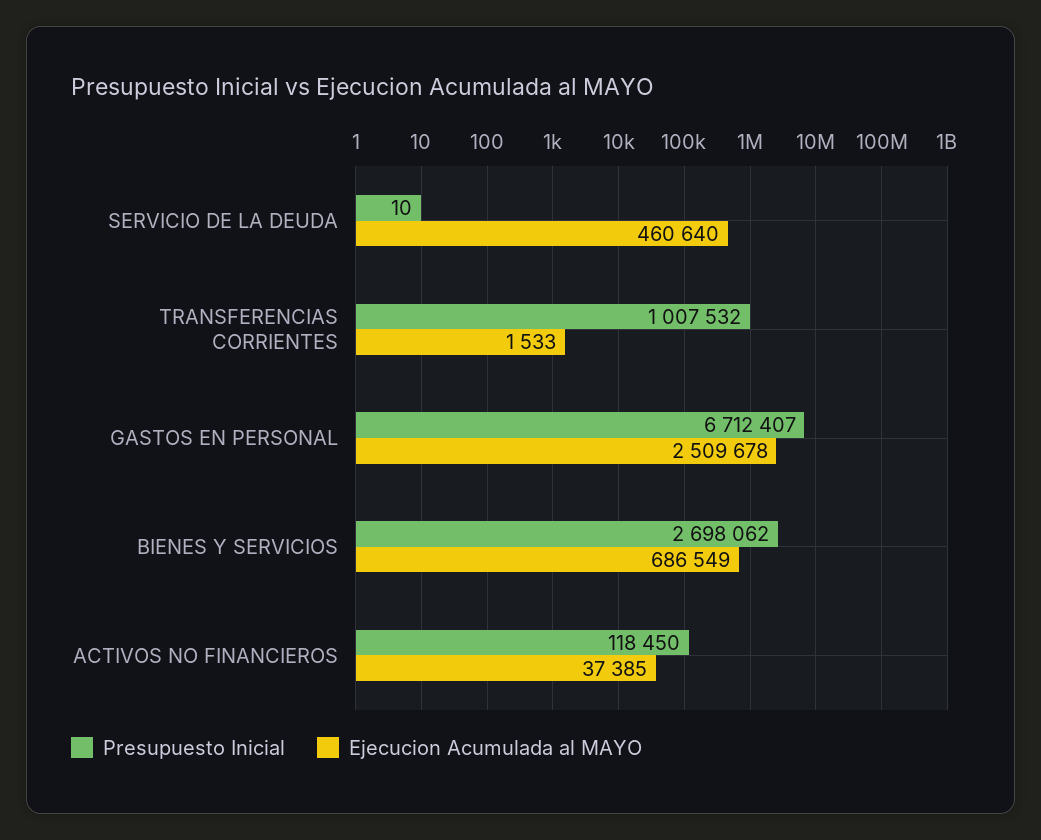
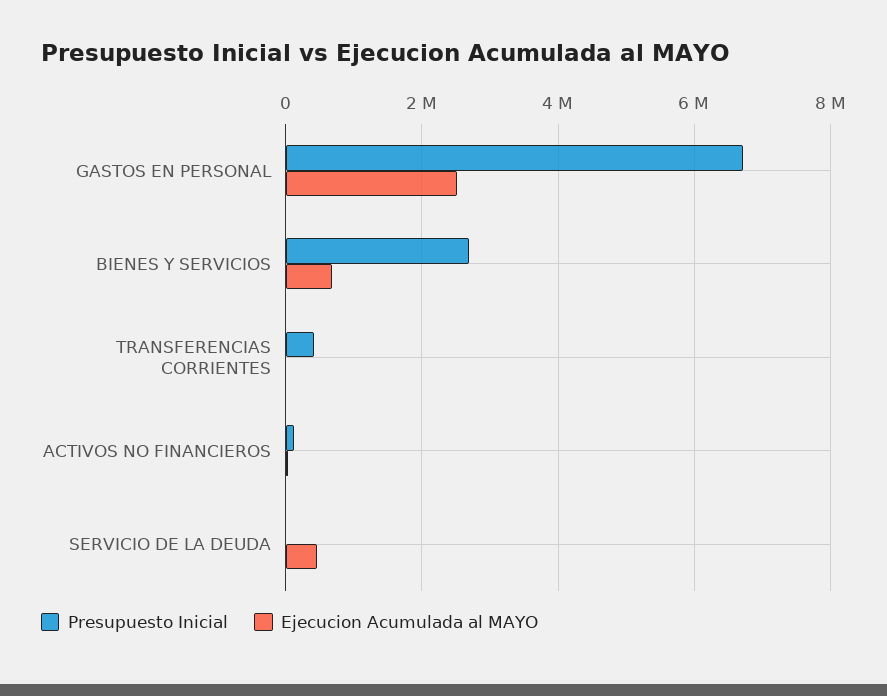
Presupuesto Inicial, TRANSFERENCIAS CORRIENTES: 1007532 -> 400000

